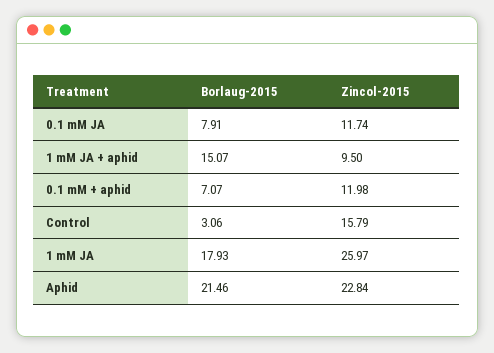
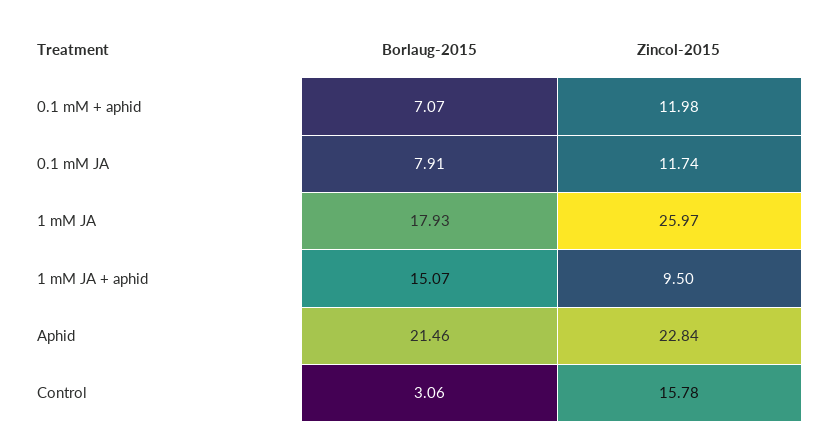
Zincol-2015, Control: 15.79 -> 15.78

